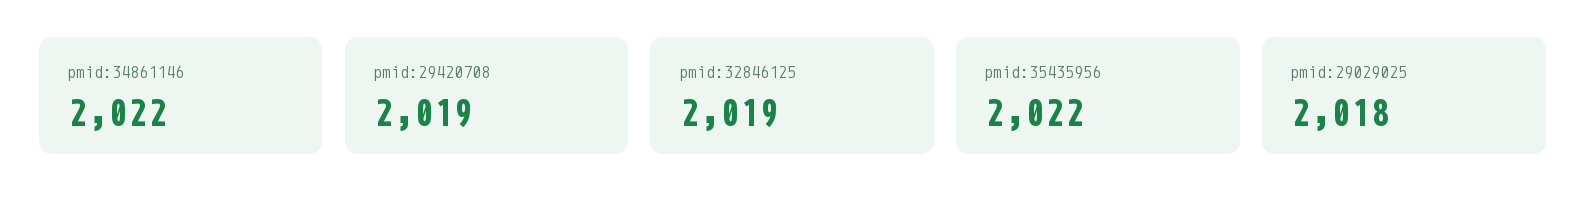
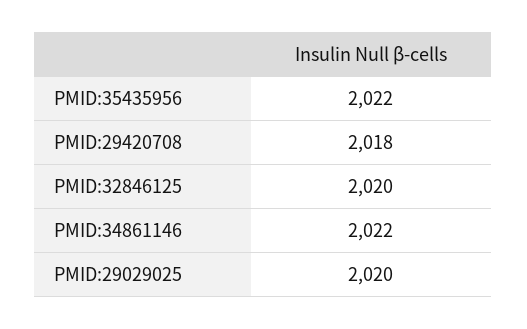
pmid:29420708: 2019 -> 2018
pmid:32846125: 2019 -> 2020
pmid:29029025: 2018 -> 2020

